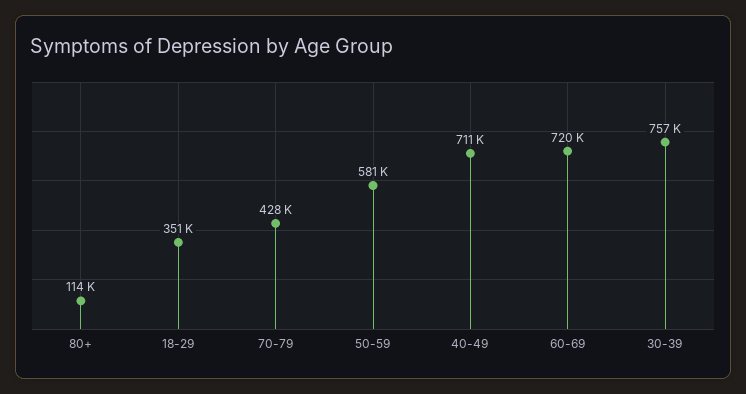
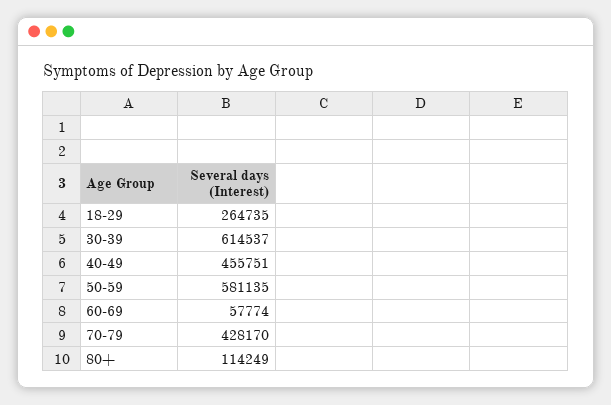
18-29: 351000 -> 264735
40-49: 711000 -> 455751
60-69: 720000 -> 57774
30-39: 757000 -> 614537

